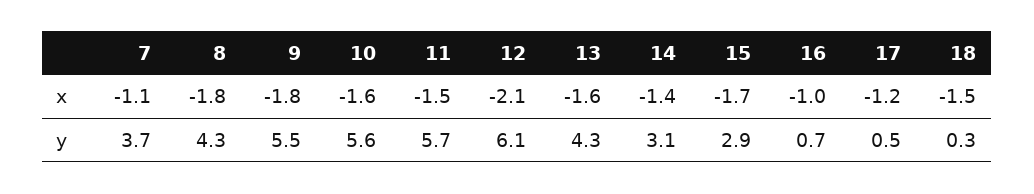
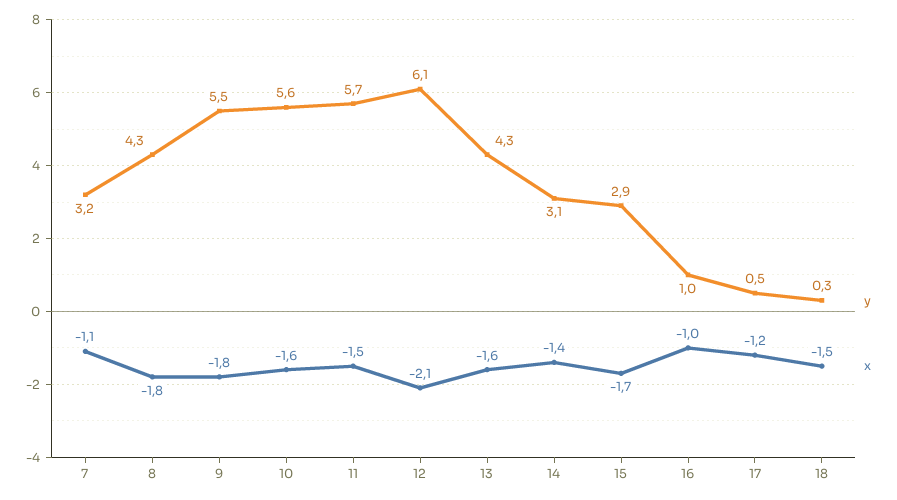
y, 7: 3.7 -> 3.2
y, 16: 0.7 -> 1

